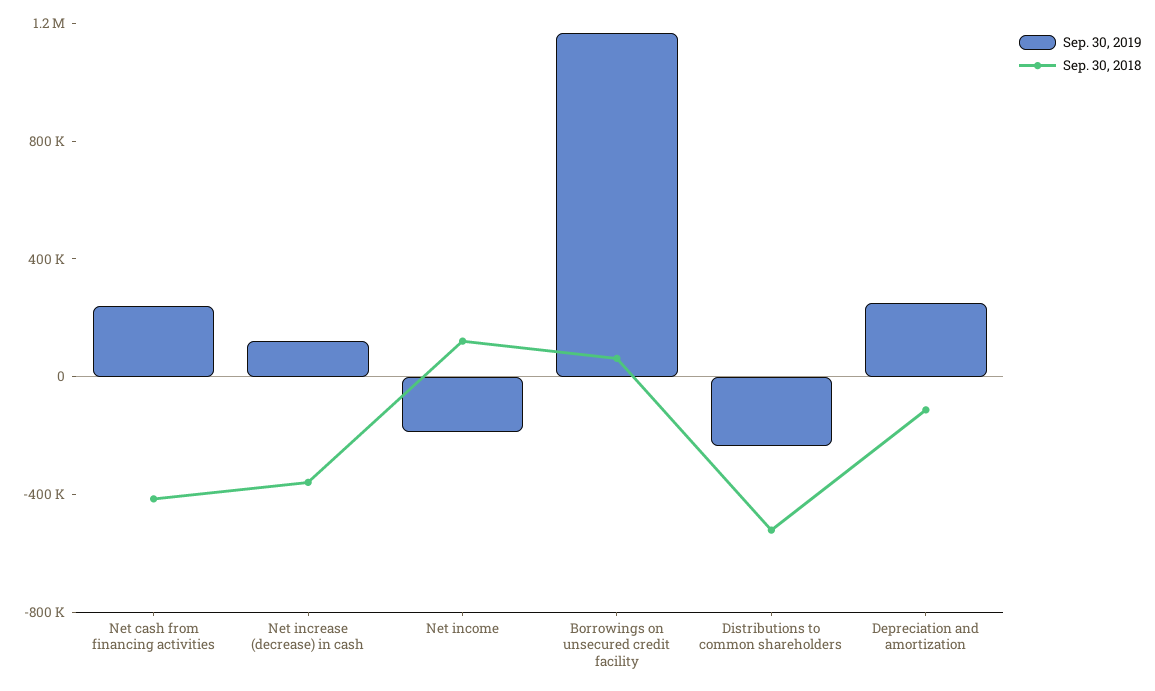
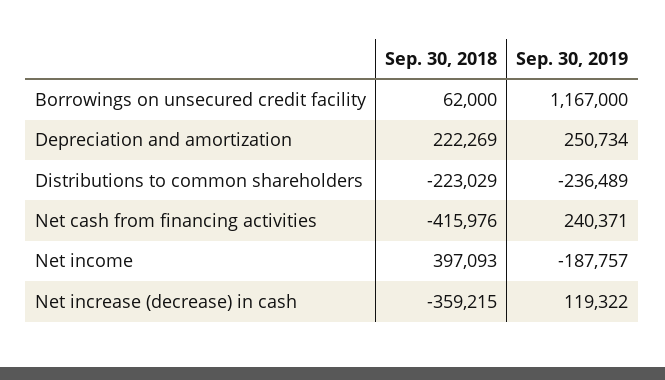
Sep. 30, 2018, Net income: 100000 -> 397093
Sep. 30, 2018, Distributions to common shareholders: -500000 -> -223029
Sep. 30, 2018, Depreciation and amortization: -100000 -> 222269

